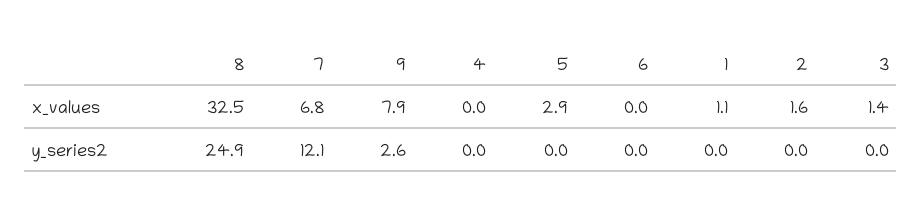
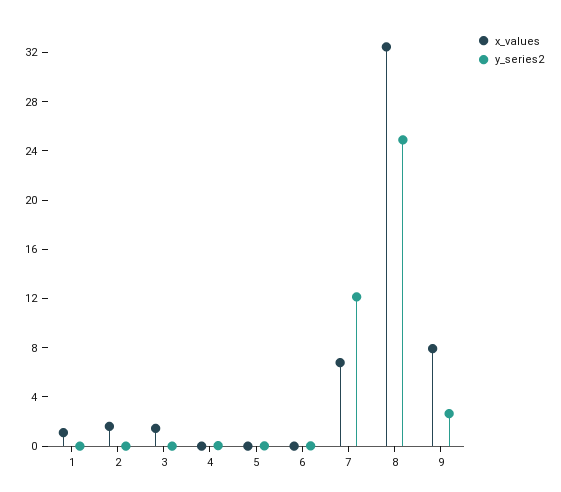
x_values, 5: 2.9 -> 0

